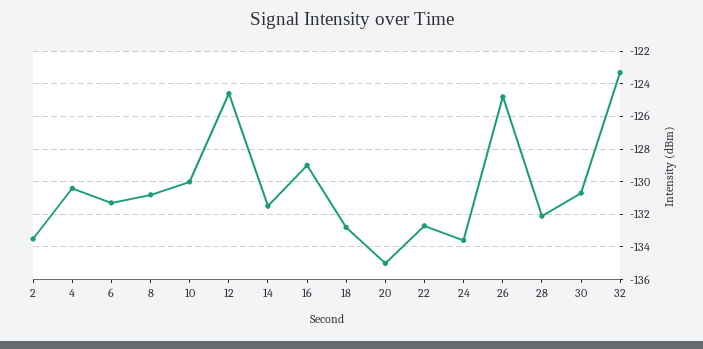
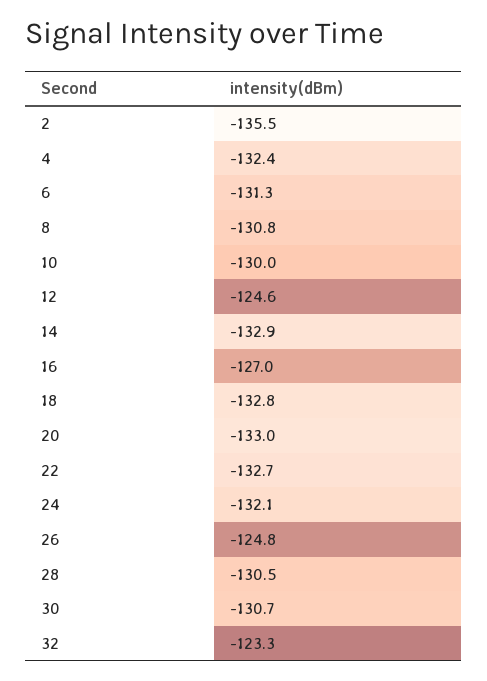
2: -133.5 -> -135.5
4: -130.5 -> -132.4
14: -131.5 -> -132.9
16: -129 -> -127
20: -135 -> -133
24: -133.5 -> -132.1
28: -132 -> -130.5

